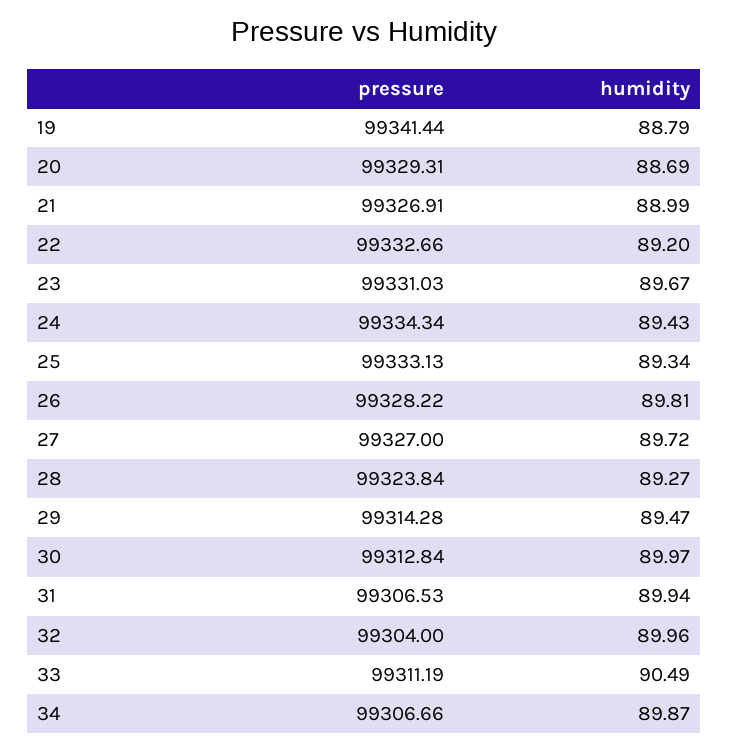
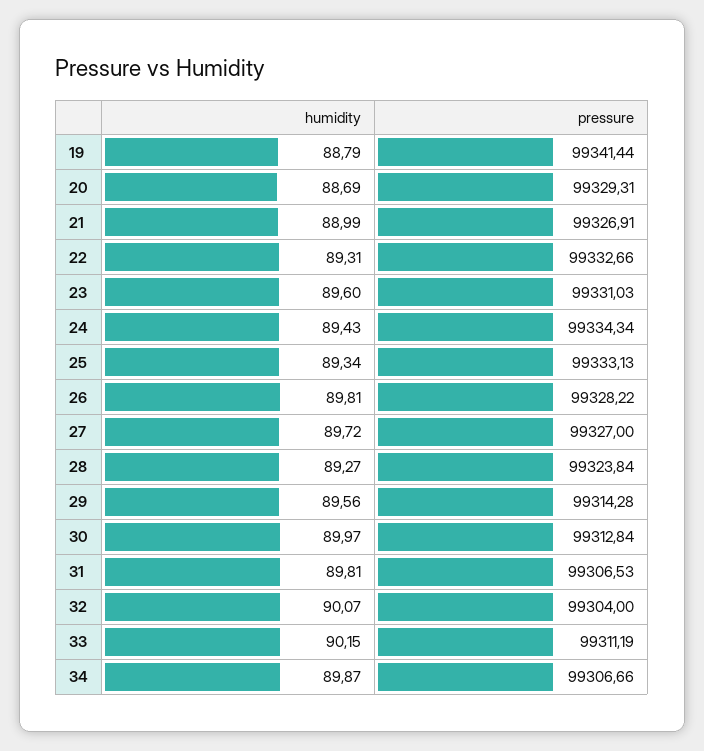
humidity, 22: 89.2 -> 89.31
humidity, 23: 89.67 -> 89.6
humidity, 29: 89.47 -> 89.56
humidity, 31: 89.94 -> 89.81
humidity, 32: 89.96 -> 90.07
humidity, 33: 90.49 -> 90.15

